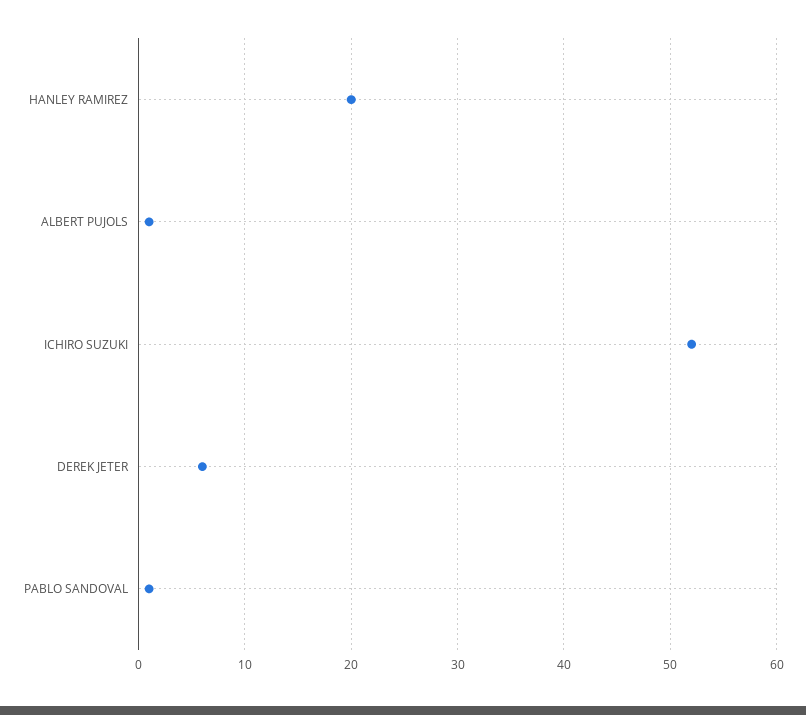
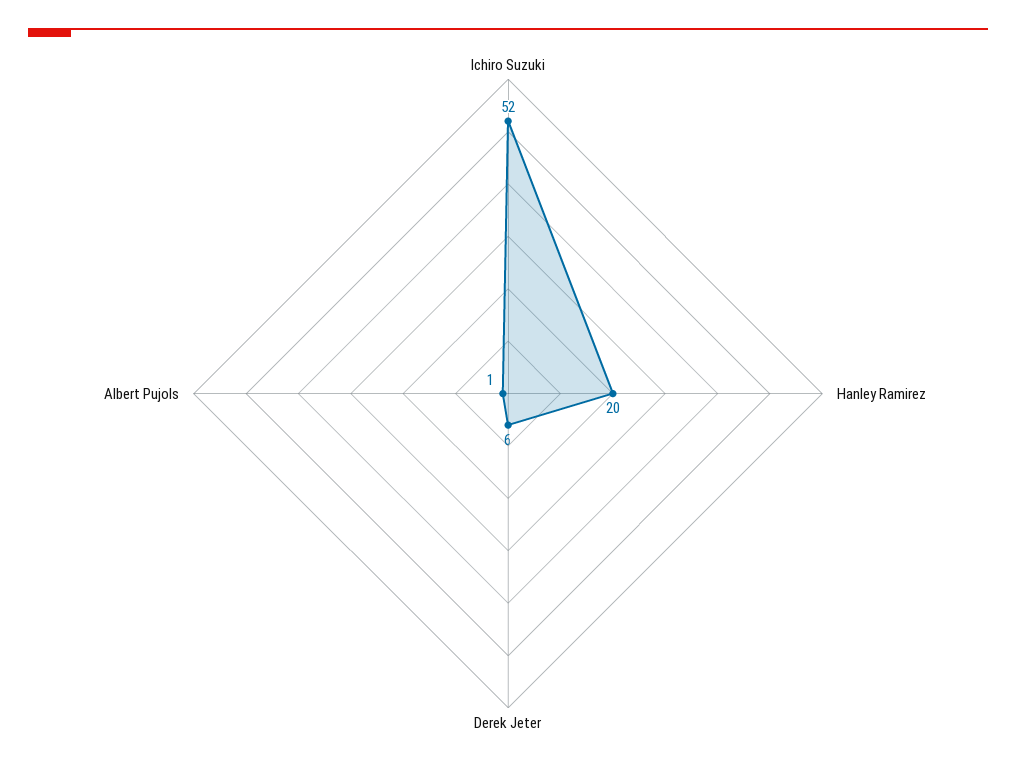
PABLO SANDOVAL: 1 -> none

